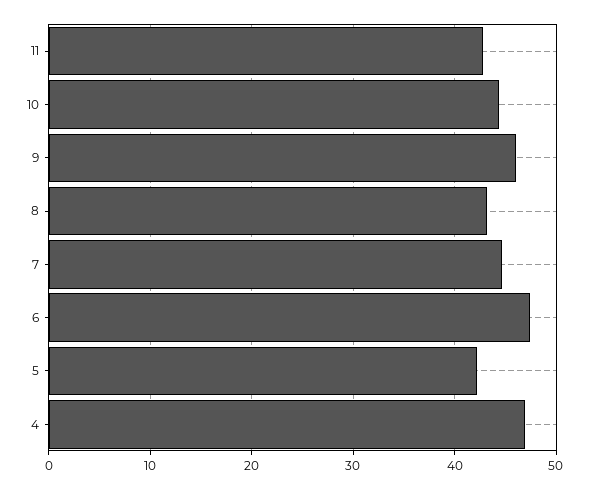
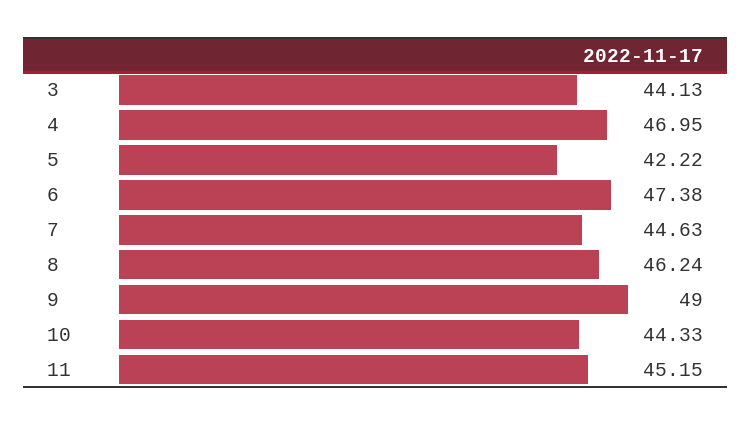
11: 43 -> 45.15
9: 46 -> 49
8: 43 -> 46.24
3: none -> 44.13

